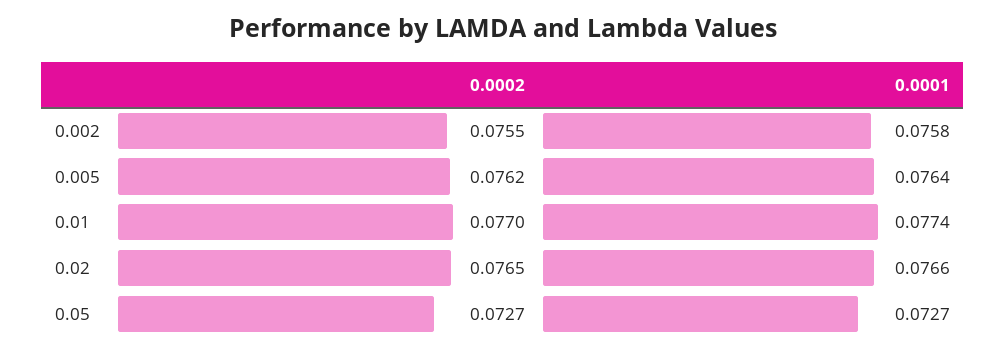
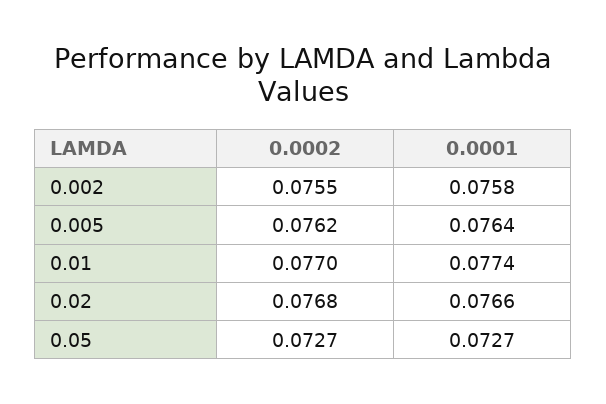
0.0002, 0.02: 0.0765 -> 0.0768

